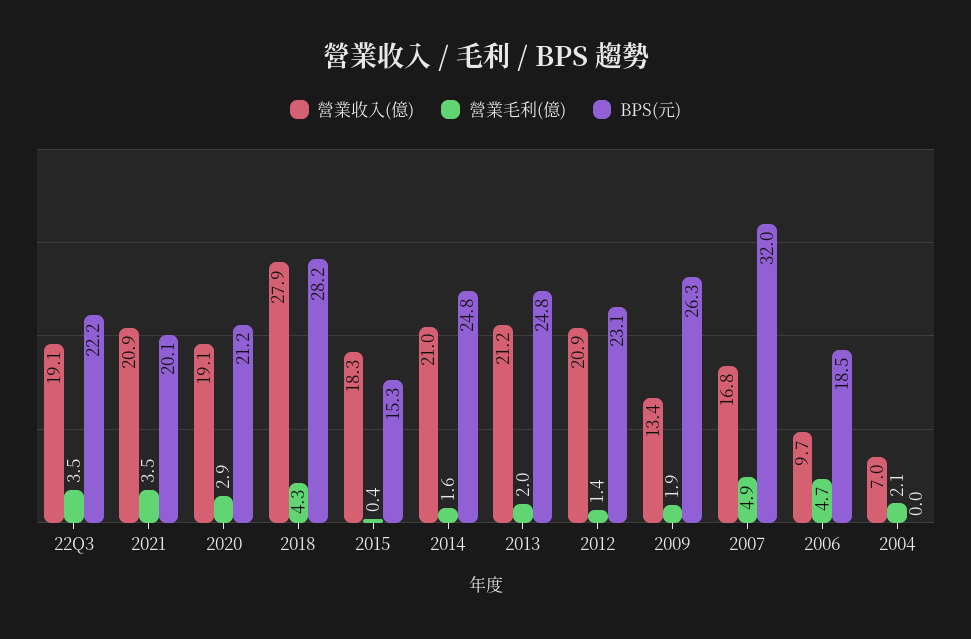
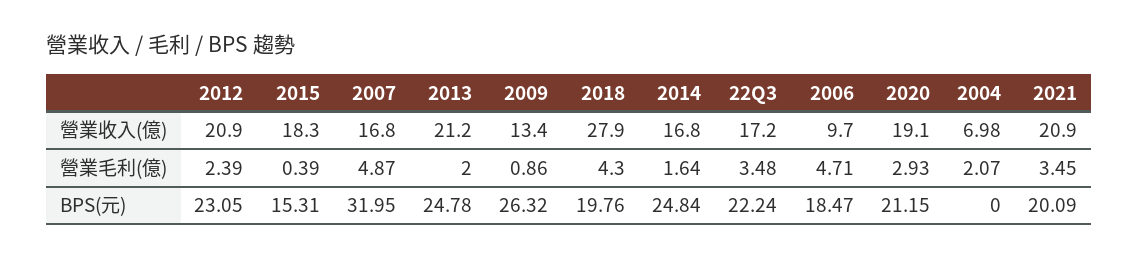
營業收入(億), 22Q3: 19.1 -> 17.2
BPS(元), 2018: 28.2 -> 19.76
營業收入(億), 2014: 21 -> 16.8
營業毛利(億), 2012: 1.4 -> 2.39
營業毛利(億), 2009: 1.9 -> 0.86

